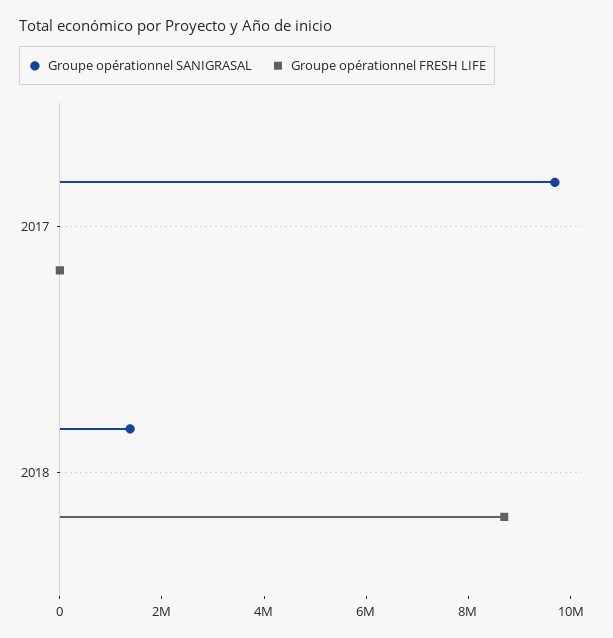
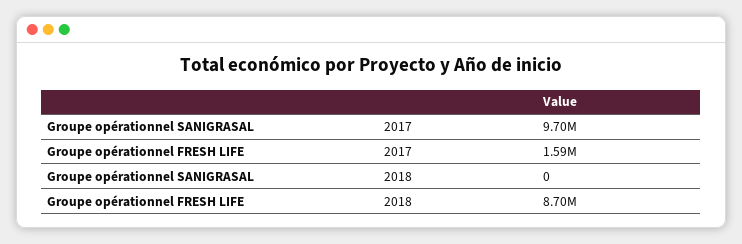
Groupe opérationnel FRESH LIFE, 2017: 0 -> 1590000
Groupe opérationnel SANIGRASAL, 2018: 1500000 -> 0

